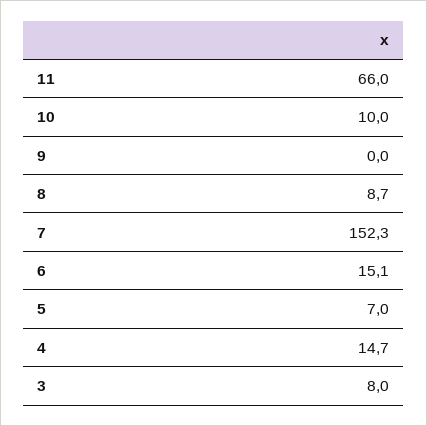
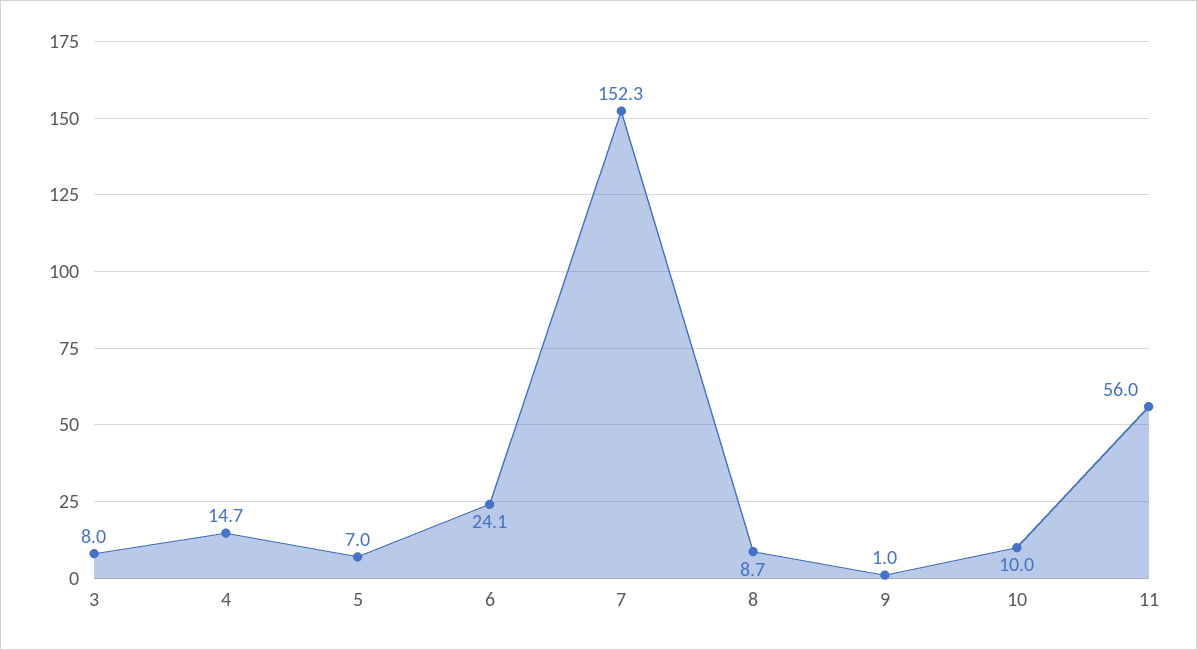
11: 66 -> 56
9: 0 -> 1
6: 15.1 -> 24.1

